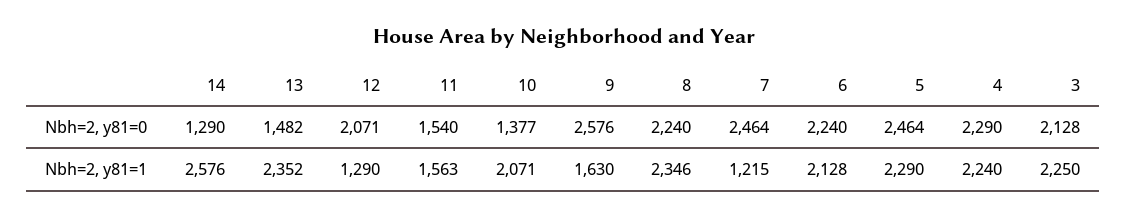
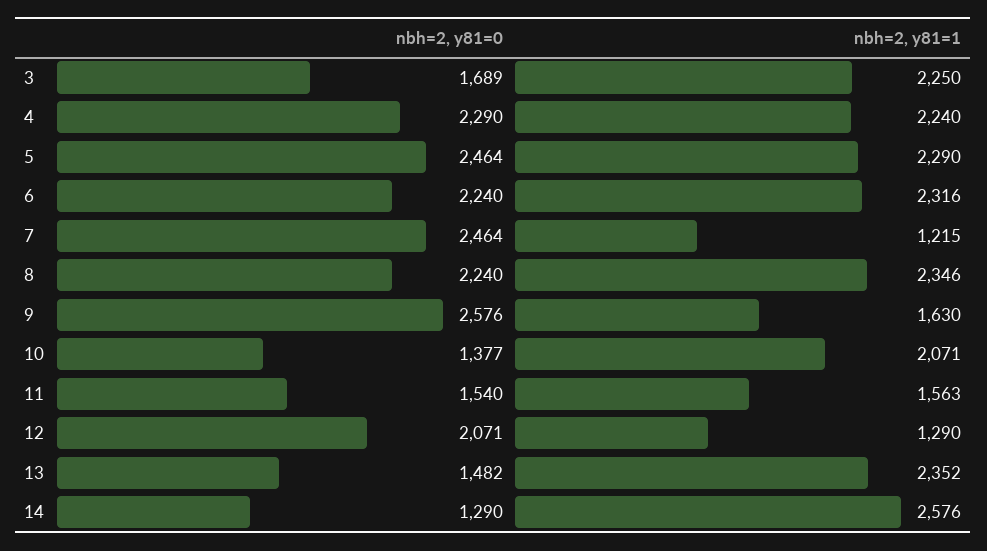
3, Nbh=2, y81=0: 2128 -> 1689
6, Nbh=2, y81=1: 2128 -> 2316

